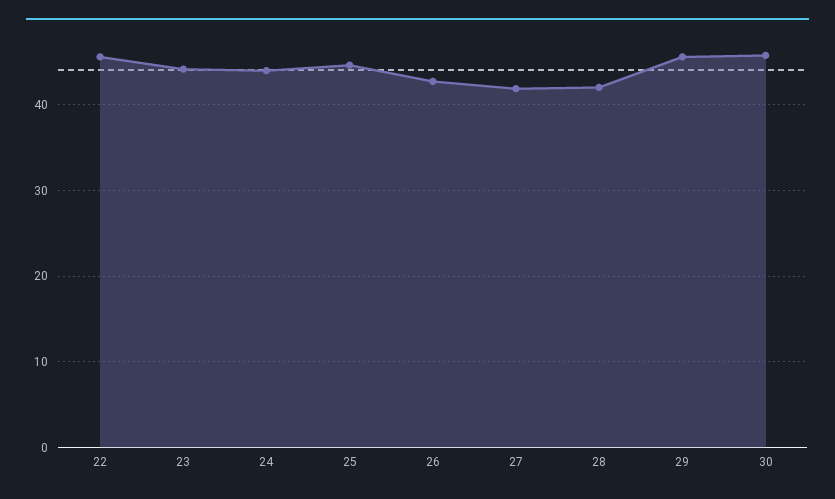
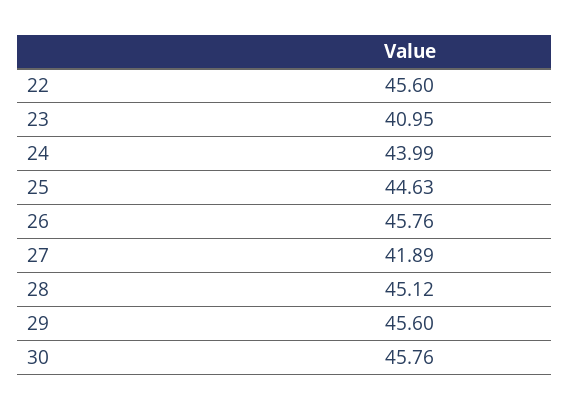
23: 44 -> 40.95
26: 43 -> 45.76
28: 42 -> 45.12

